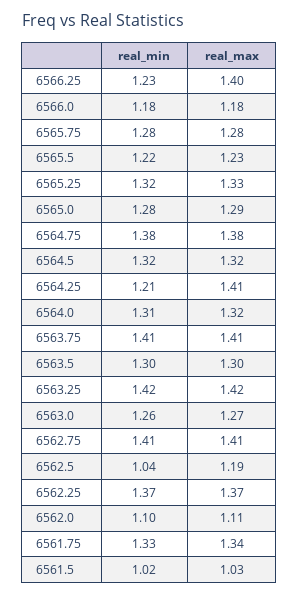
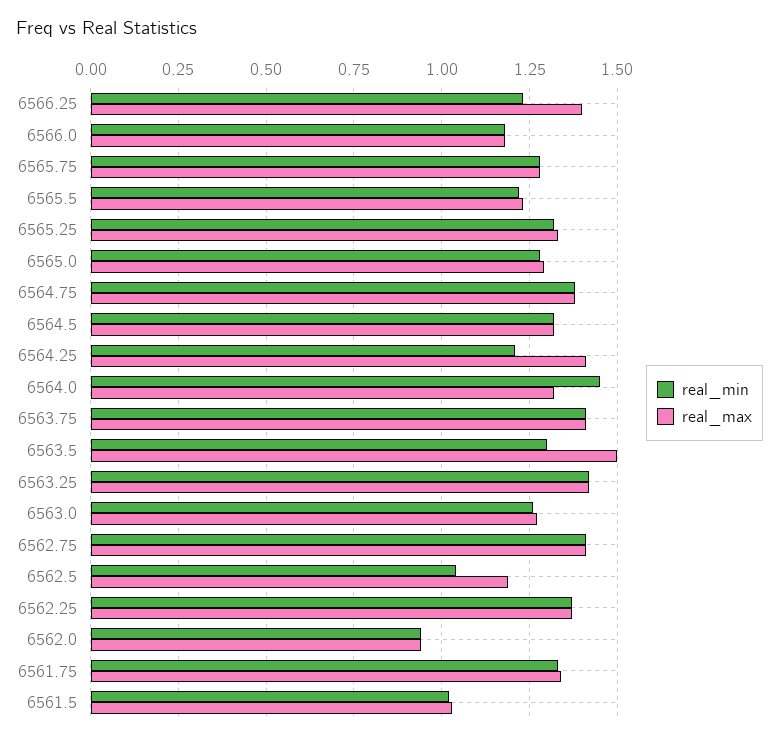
real_min, 6564.0: 1.31 -> 1.45
real_max, 6563.5: 1.3 -> 1.5
real_min, 6562.0: 1.1 -> 0.95
real_max, 6562.0: 1.11 -> 0.95

